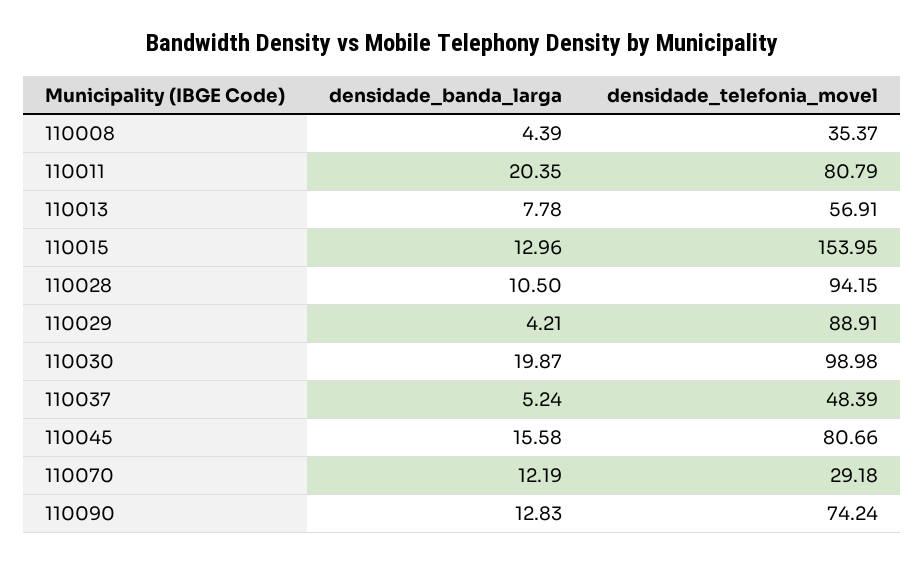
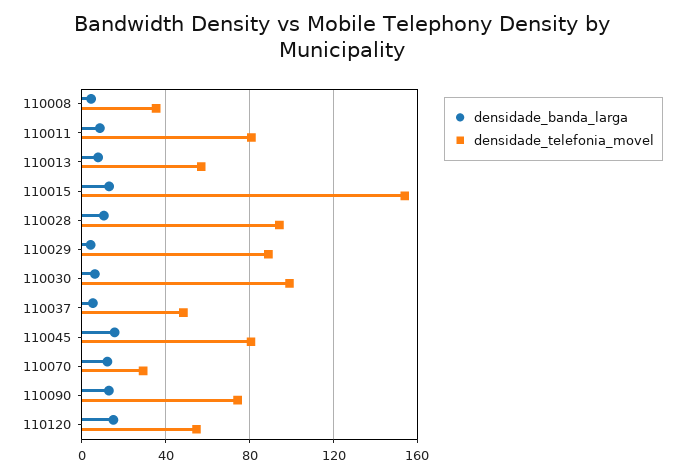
densidade_banda_larga, 110011: 20.35 -> 10
densidade_banda_larga, 110030: 19.87 -> 5
densidade_banda_larga, 110120: none -> 15
densidade_telefonia_movel, 110120: none -> 55

